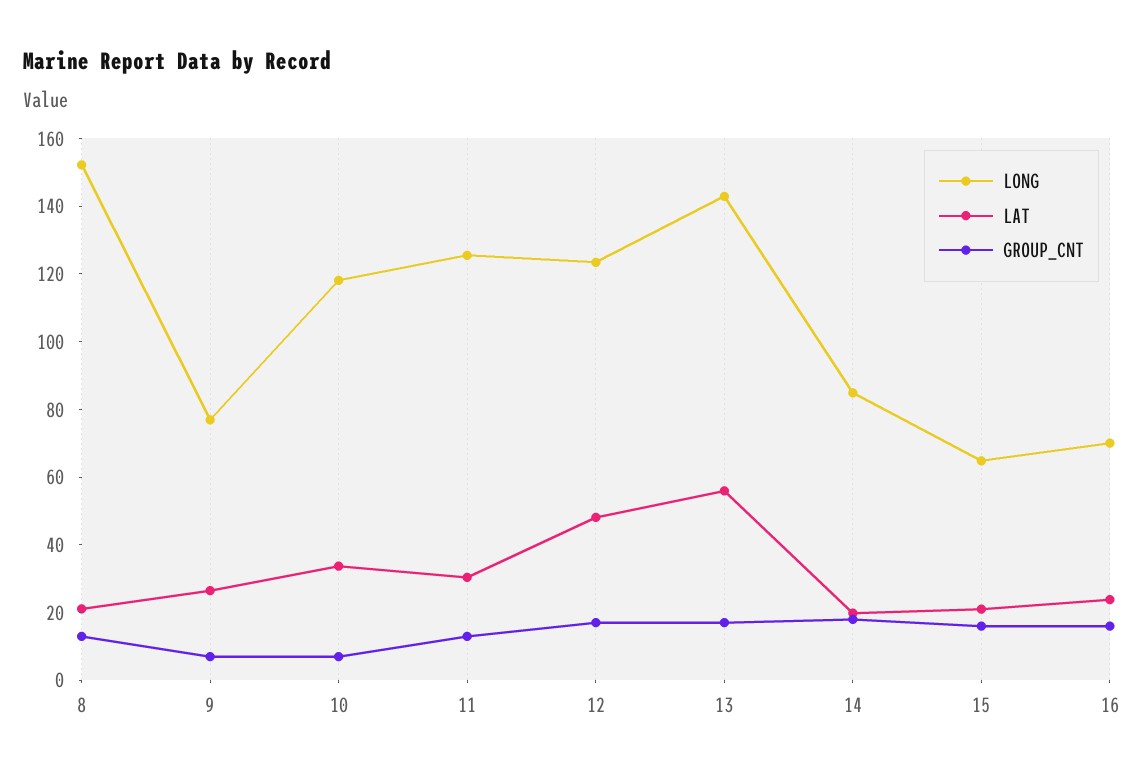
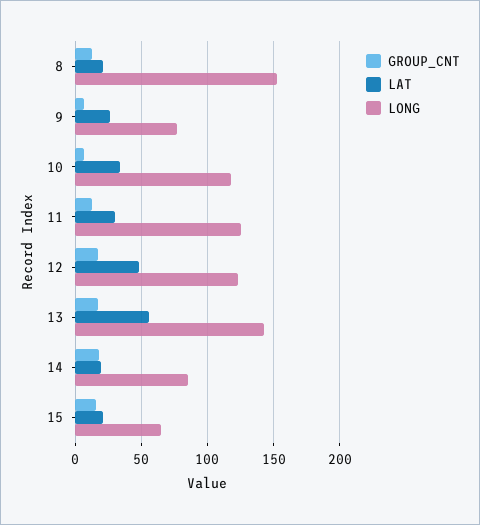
LONG, 16: 70 -> none
LAT, 16: 25 -> none
GROUP_CNT, 16: 15 -> none

